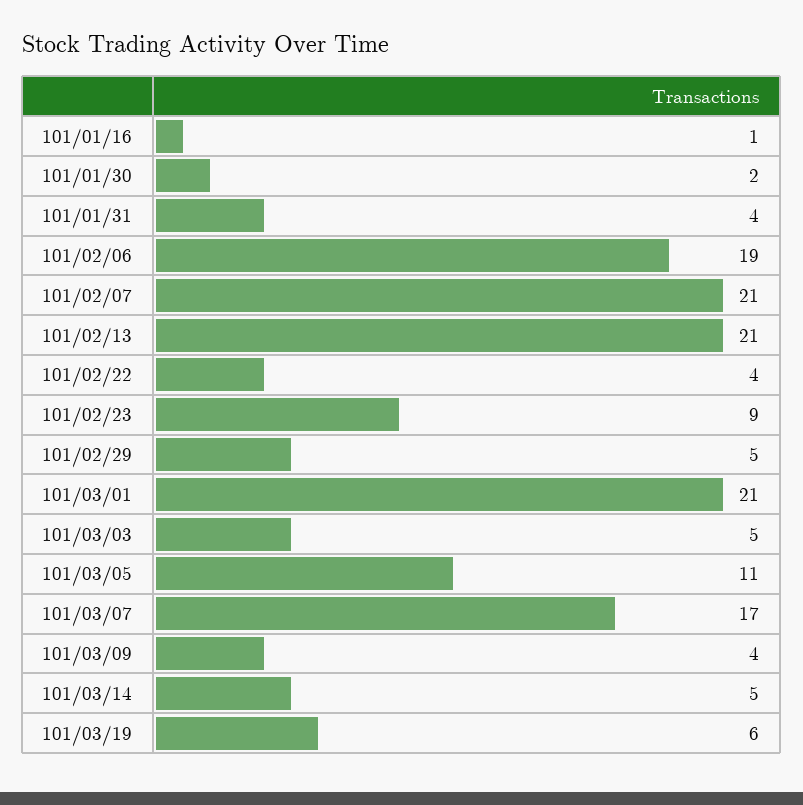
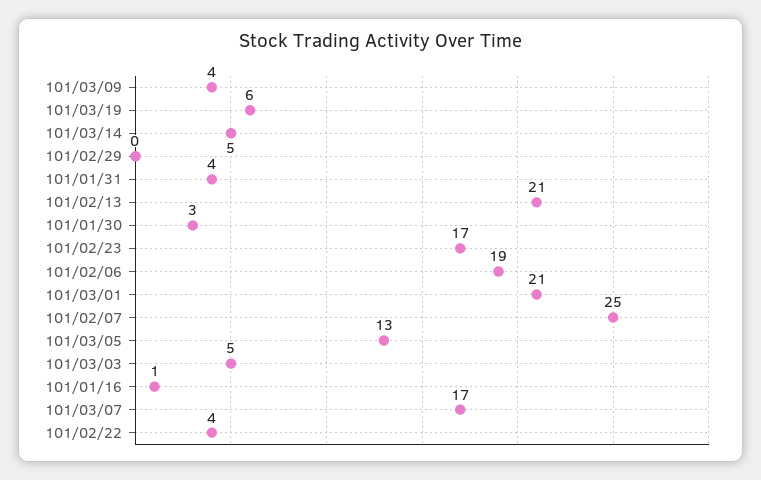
101/01/30: 2 -> 3
101/02/07: 21 -> 25
101/02/23: 9 -> 17
101/02/29: 5 -> 0
101/03/05: 11 -> 13

